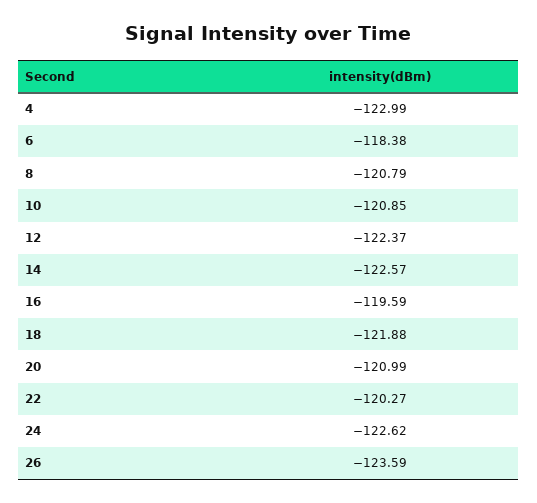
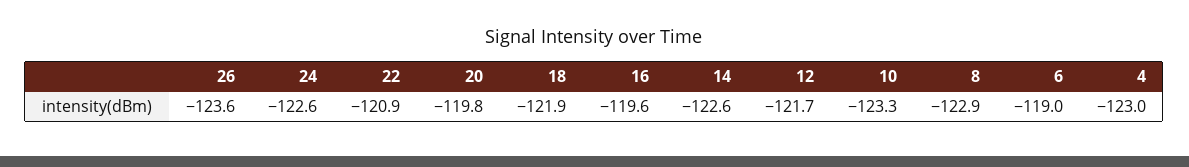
6: -118.38 -> -119
8: -120.79 -> -122.9
10: -120.85 -> -123.3
12: -122.37 -> -121.7
20: -120.99 -> -119.8
22: -120.27 -> -120.9

